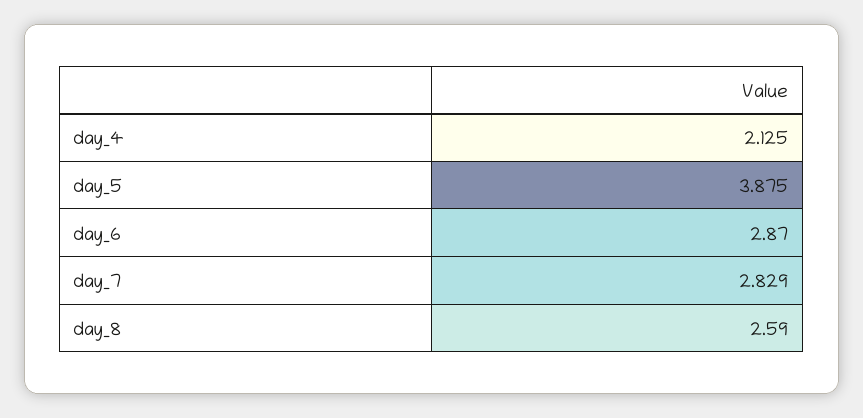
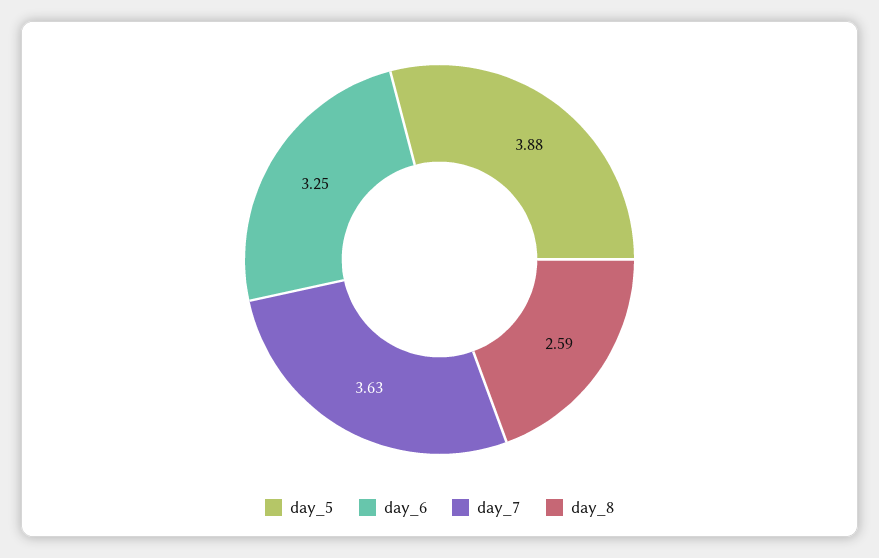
day_4: 2.125 -> none
day_6: 2.87 -> 3.25
day_7: 2.829 -> 3.63

